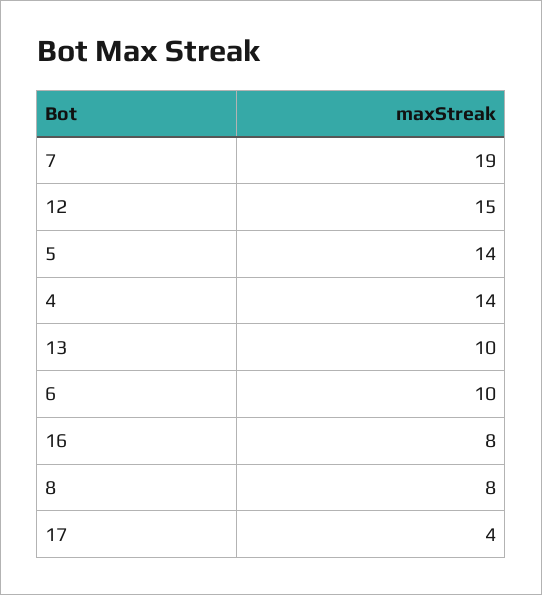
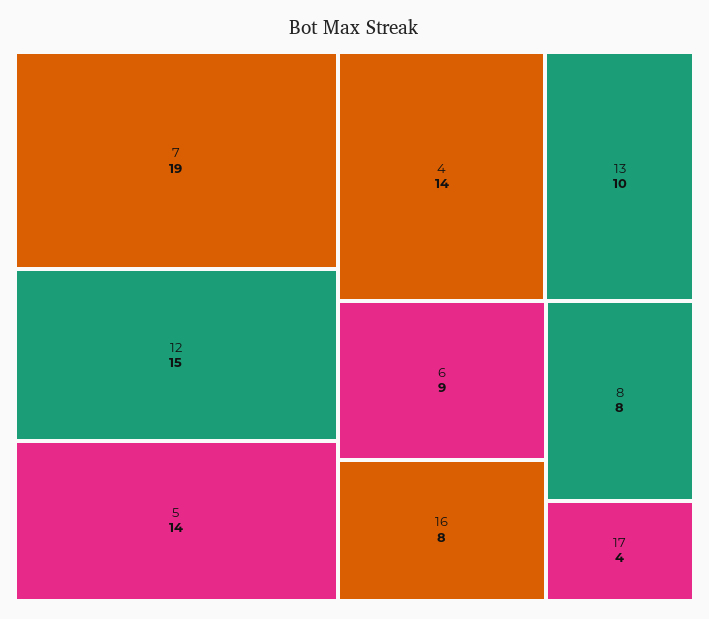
6: 10 -> 9

